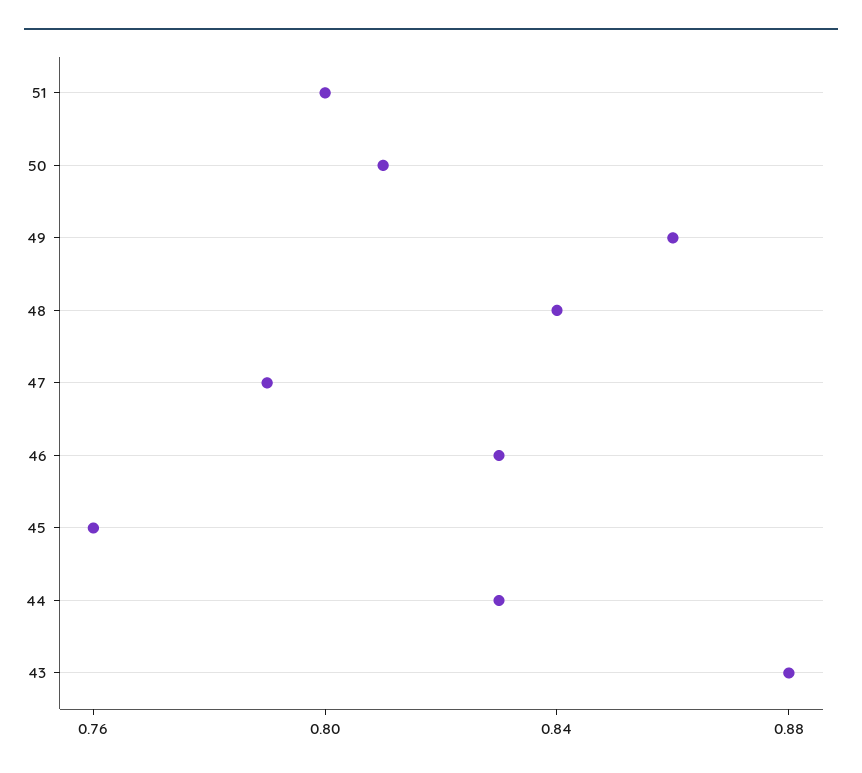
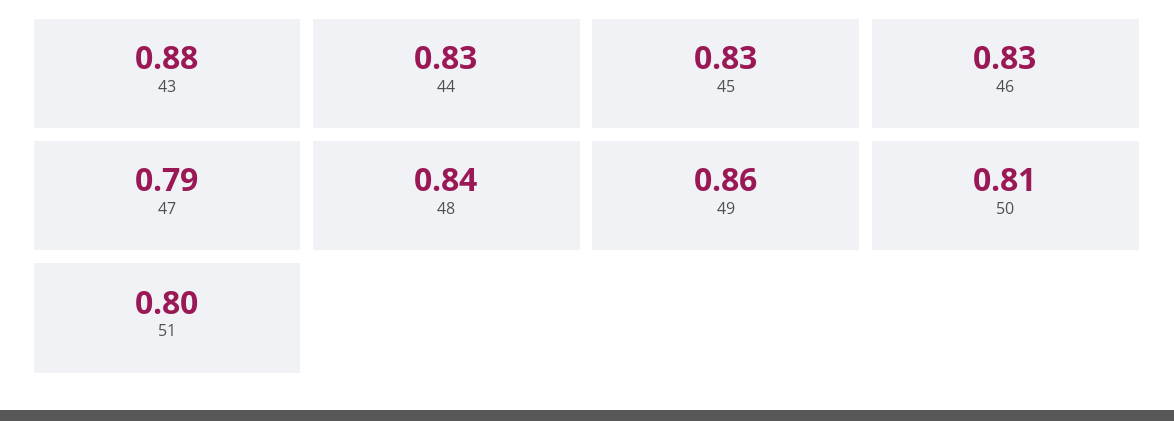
45: 0.76 -> 0.83

